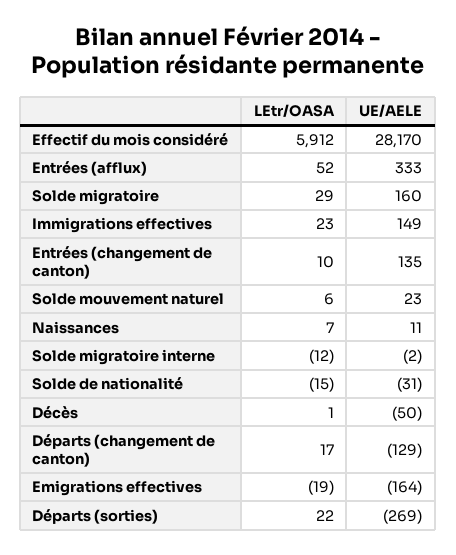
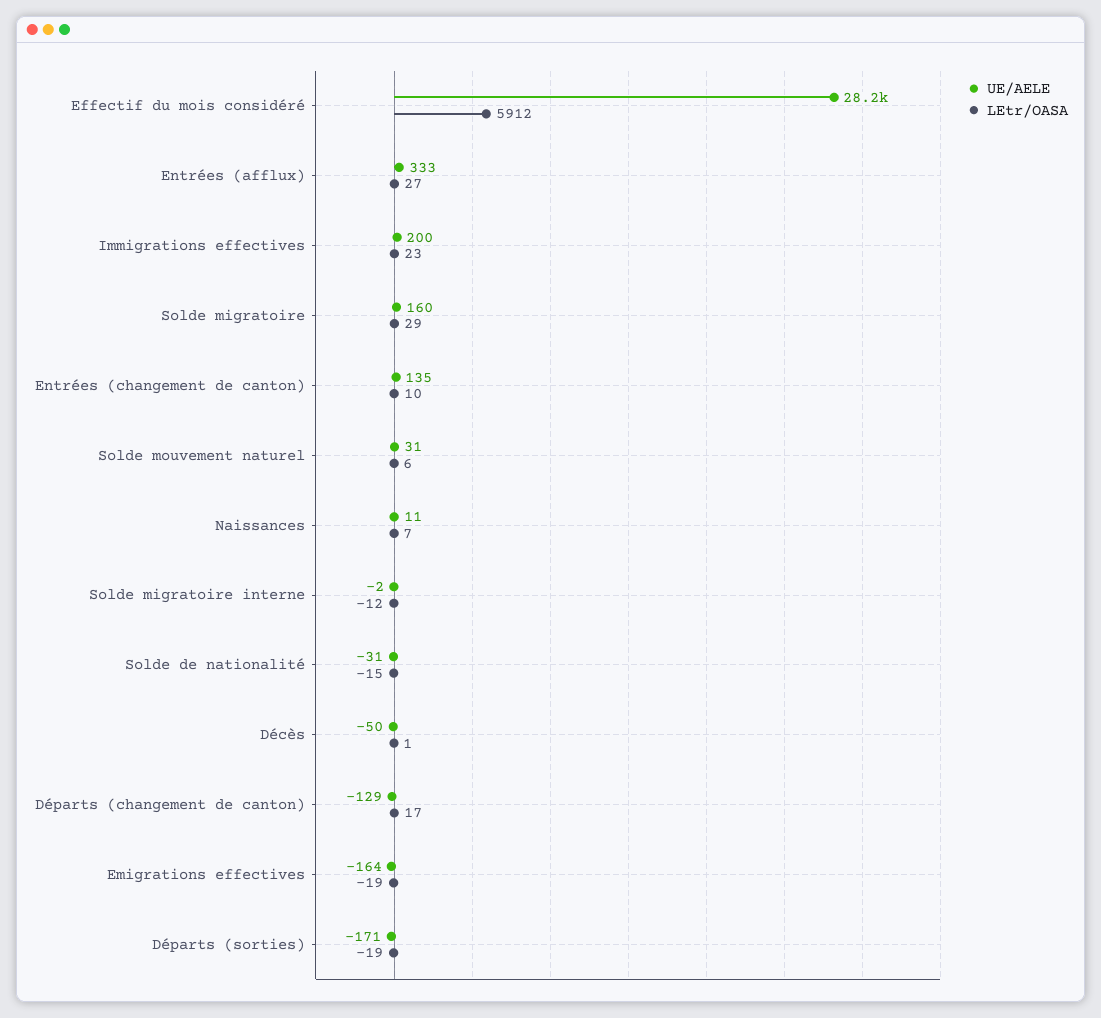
LEtr/OASA, Entrées (afflux): 52 -> 27
UE/AELE, Immigrations effectives: 149 -> 200
UE/AELE, Solde mouvement naturel: 23 -> 31
LEtr/OASA, Départs (sorties): 22 -> -19
UE/AELE, Départs (sorties): -269 -> -171

